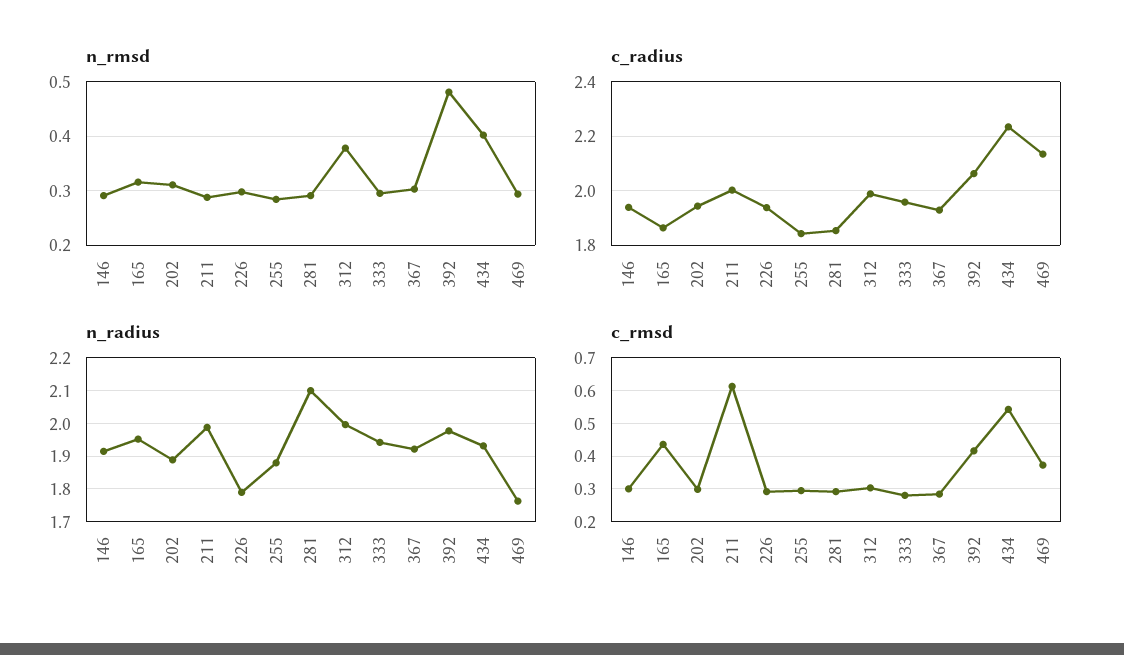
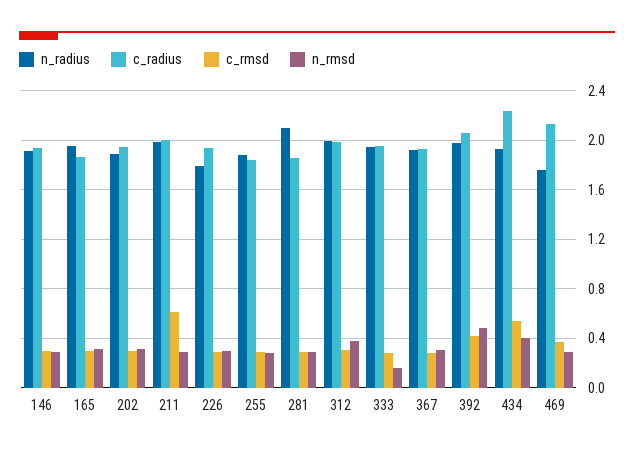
n_rmsd, 333: 0.3 -> 0.15
c_rmsd, 165: 0.44 -> 0.3

